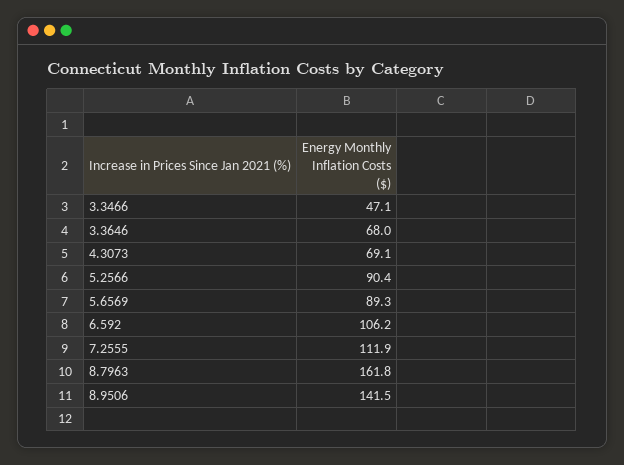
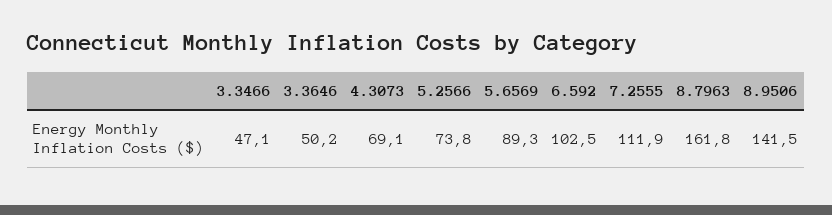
3.3646: 68 -> 50.2
5.2566: 90.4 -> 73.8
6.592: 106.2 -> 102.5

